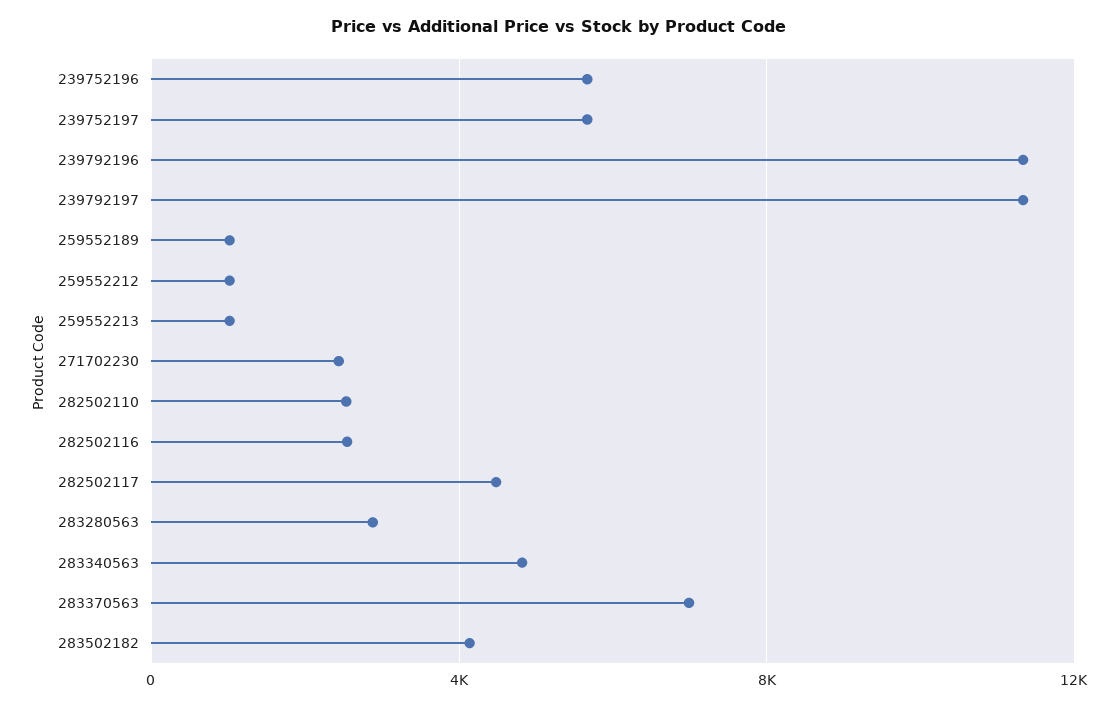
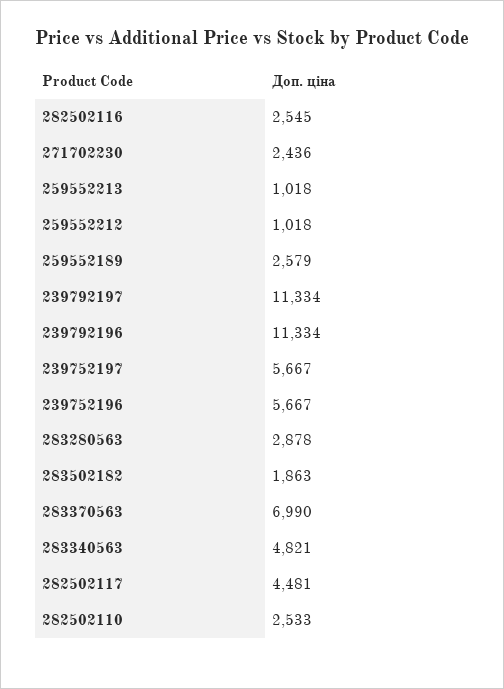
259552189: 1000 -> 2579
283502182: 4000 -> 1863

